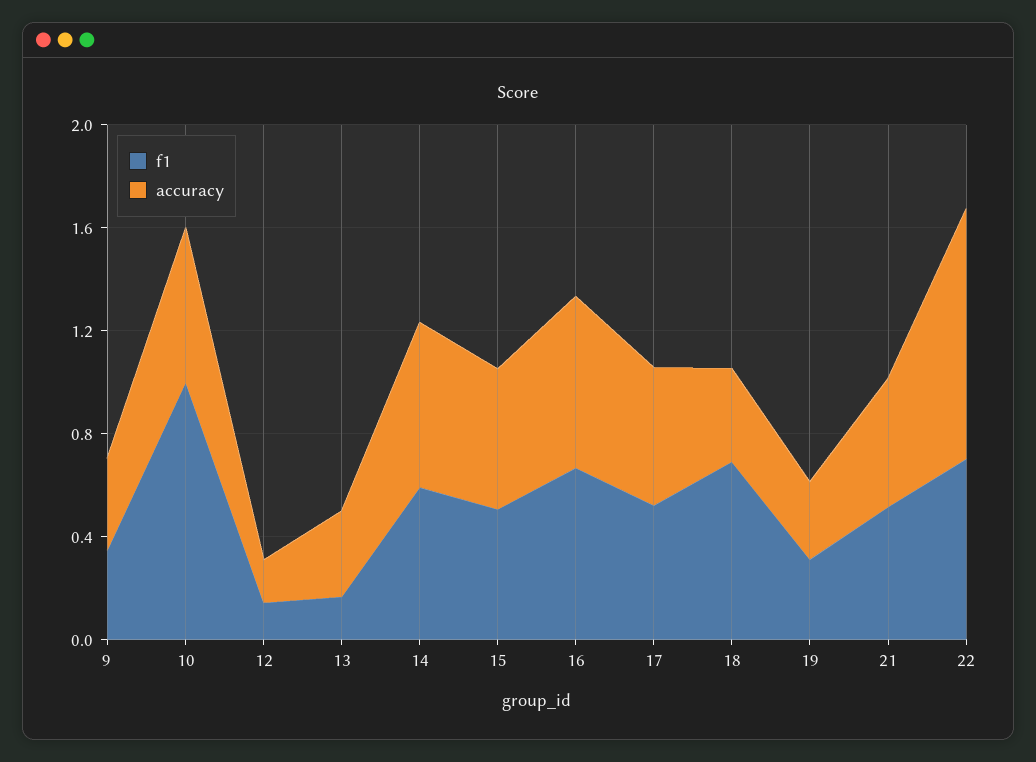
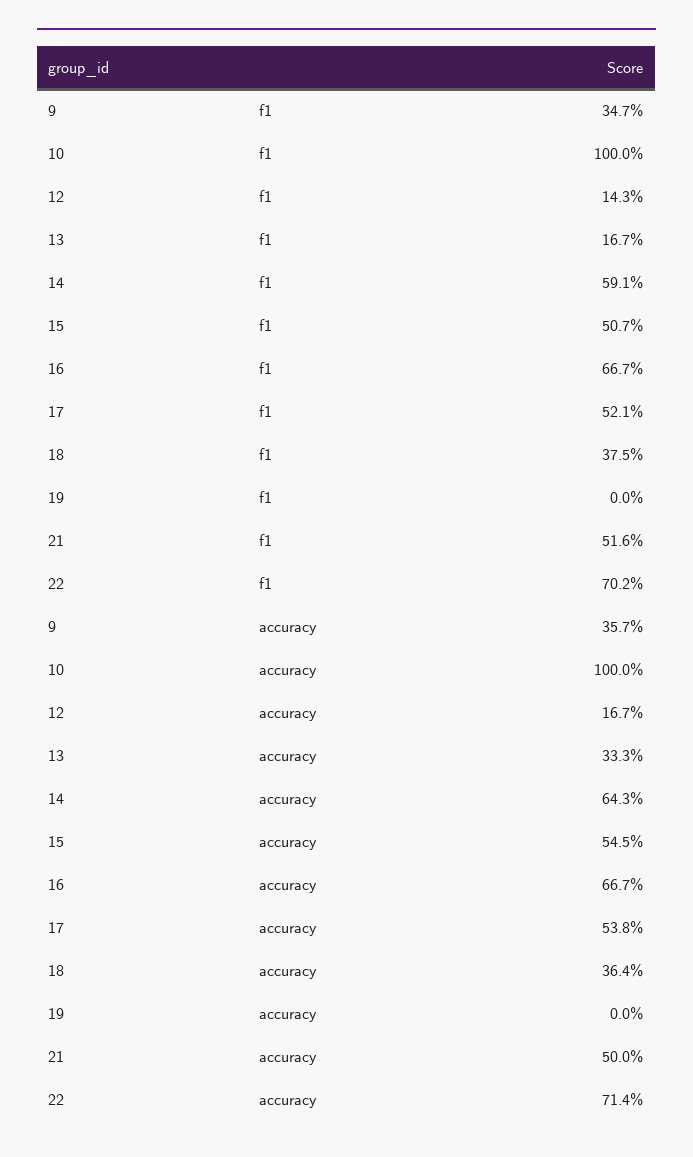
accuracy, 10: 0.6 -> 1
f1, 18: 0.7 -> 0.375
f1, 19: 0.3 -> 0
accuracy, 19: 0.3 -> 0
accuracy, 22: 1 -> 0.714

